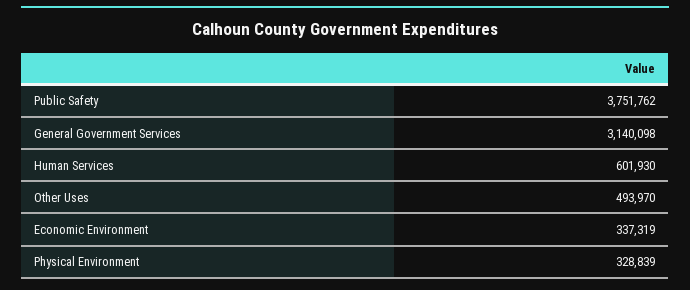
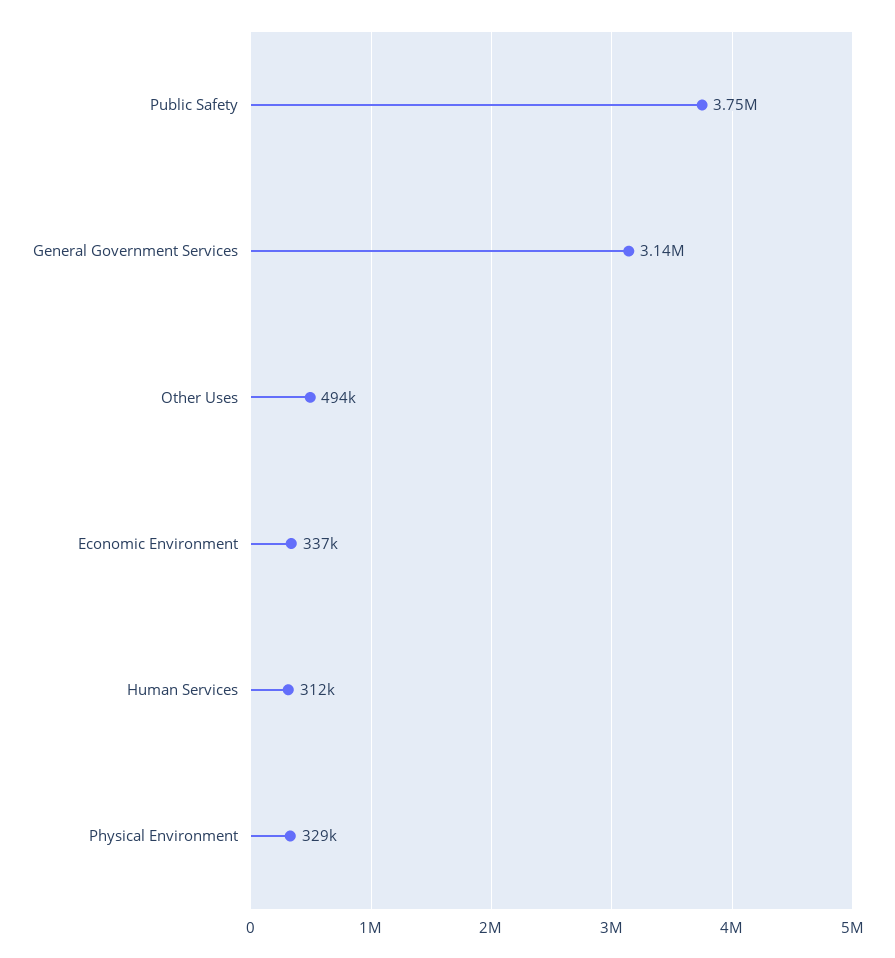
Human Services: 601930 -> 312000

